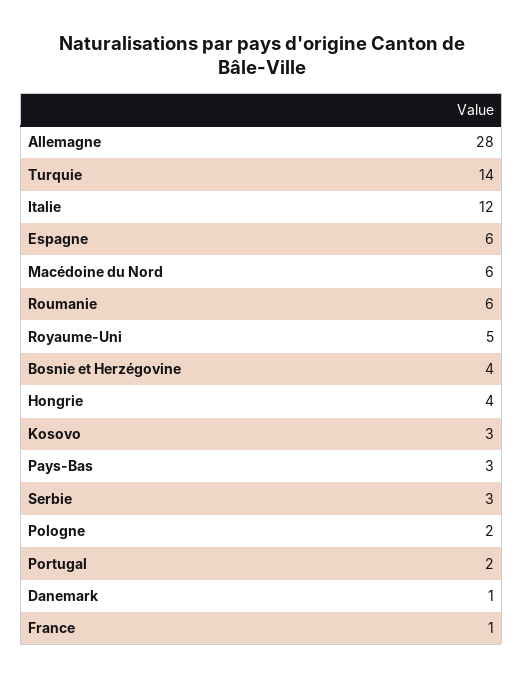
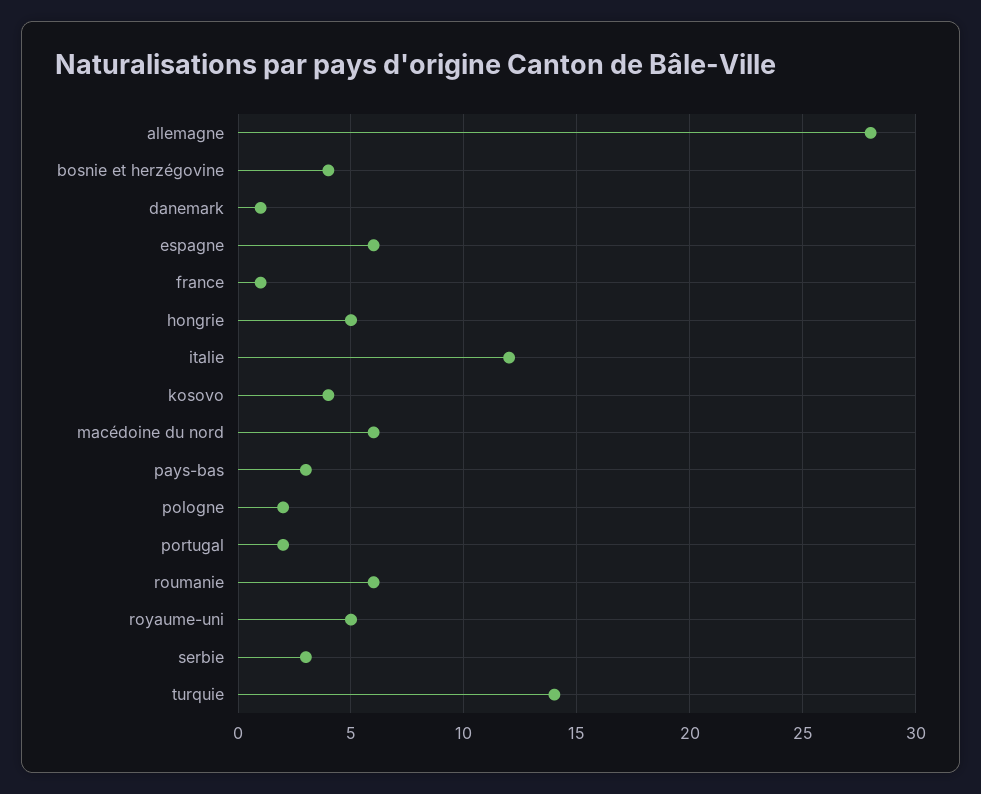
Hongrie: 4 -> 5
Kosovo: 3 -> 4

